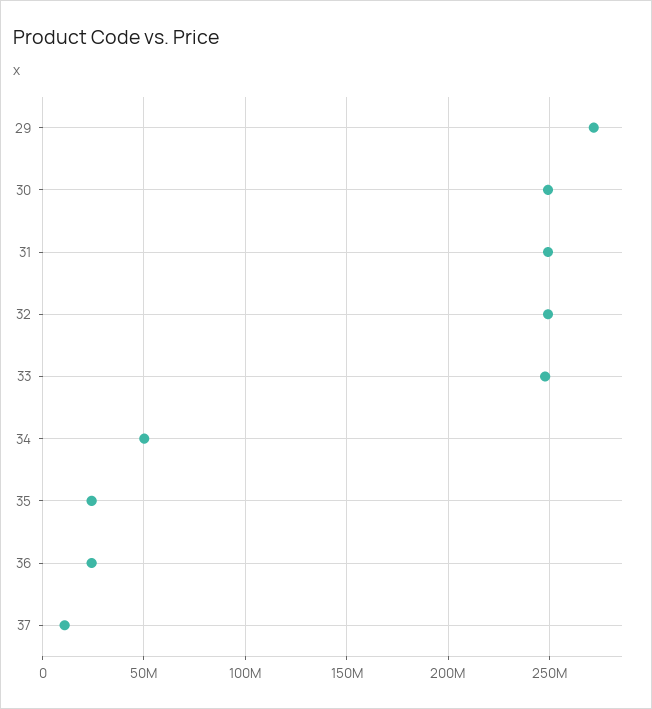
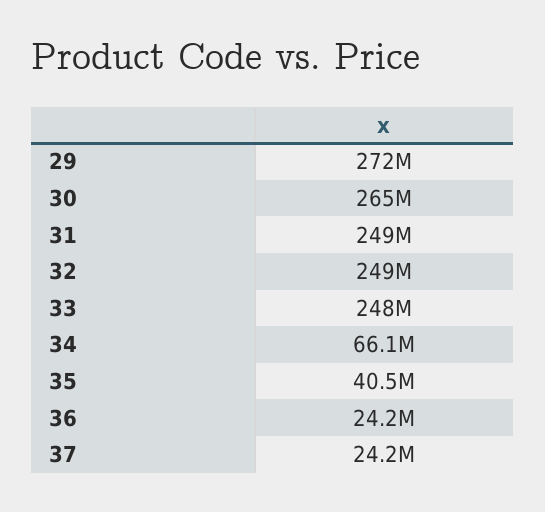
30: 250000000 -> 265000000
34: 50000000 -> 66100000
35: 25000000 -> 40500000
37: 10000000 -> 24200000

